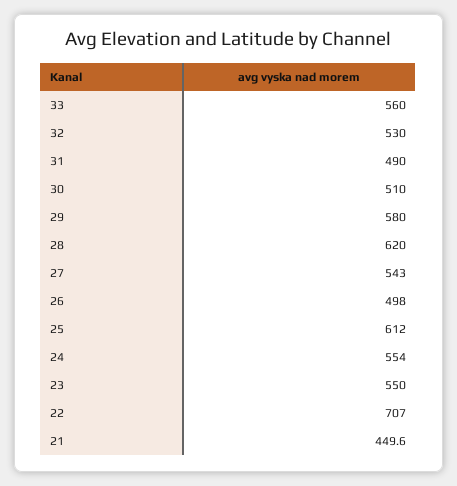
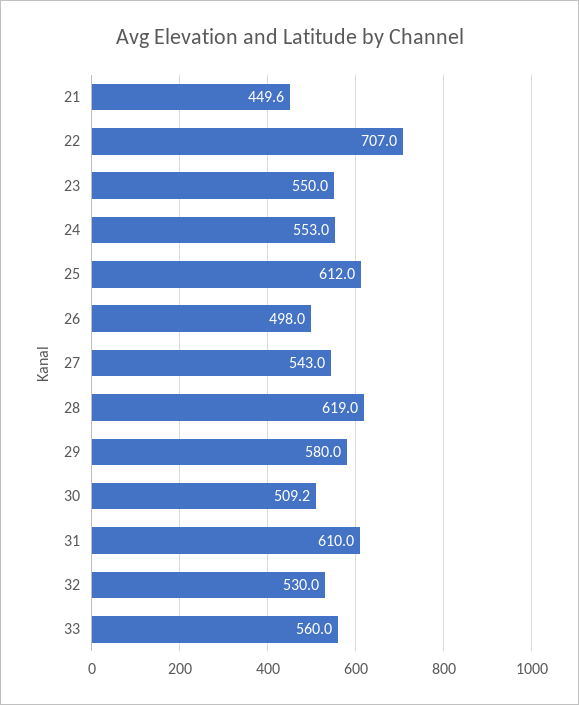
31: 490 -> 610
30: 510 -> 509.2
28: 620 -> 619
24: 554 -> 553

